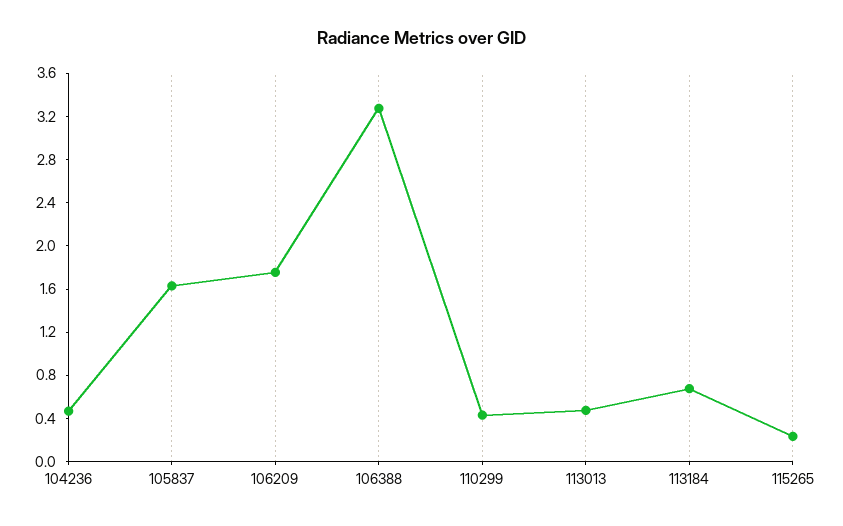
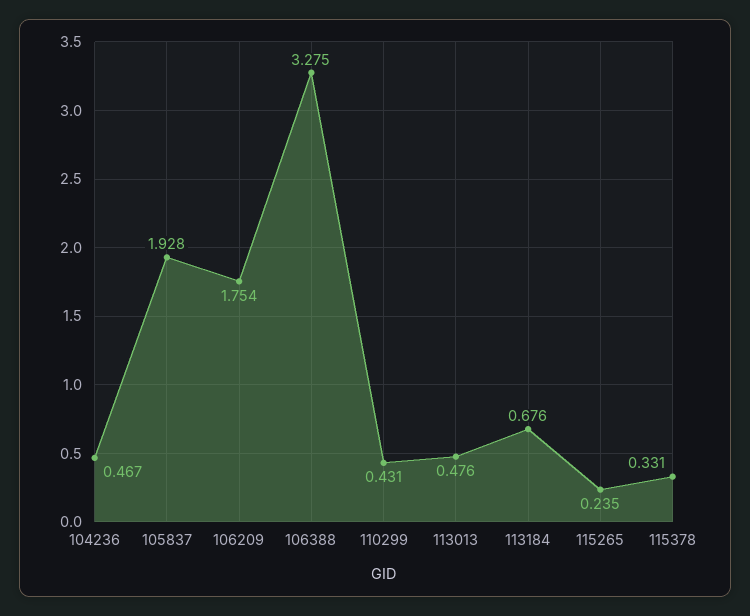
105837: 1.6 -> 1.928
115378: none -> 0.331

